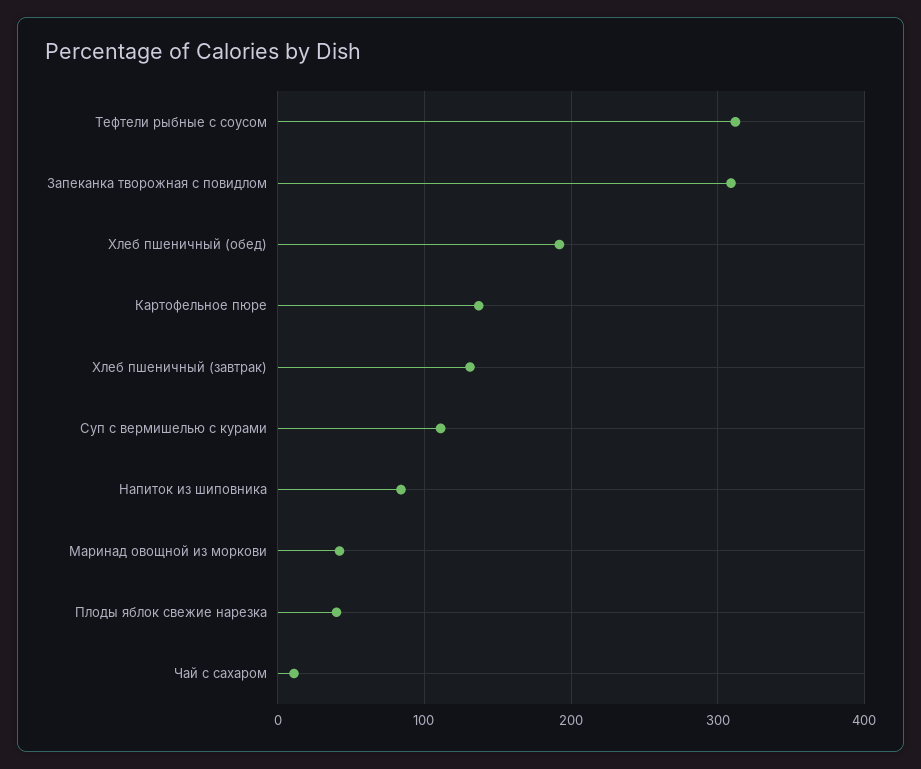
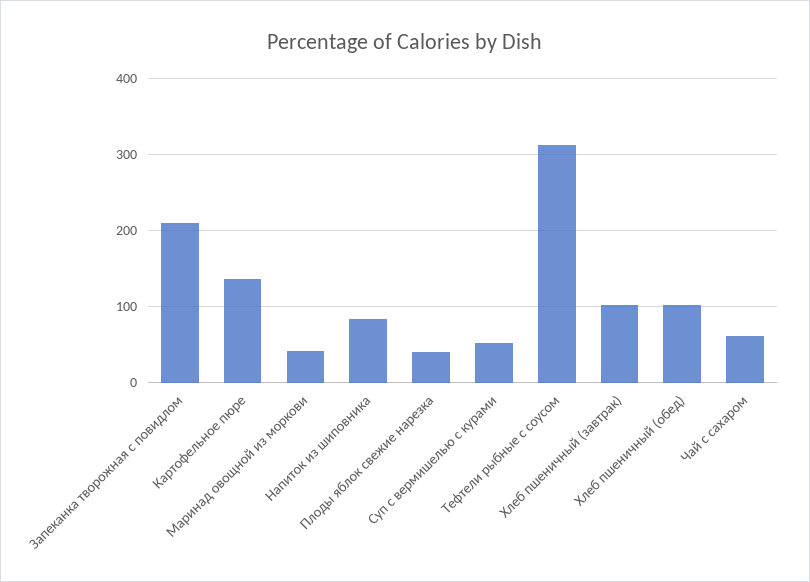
Запеканка творожная с повидлом: 310 -> 210
Хлеб пшеничный (обед): 190 -> 100
Хлеб пшеничный (завтрак): 130 -> 100
Суп с вермишелью с курами: 110 -> 50
Чай с сахаром: 10 -> 60

